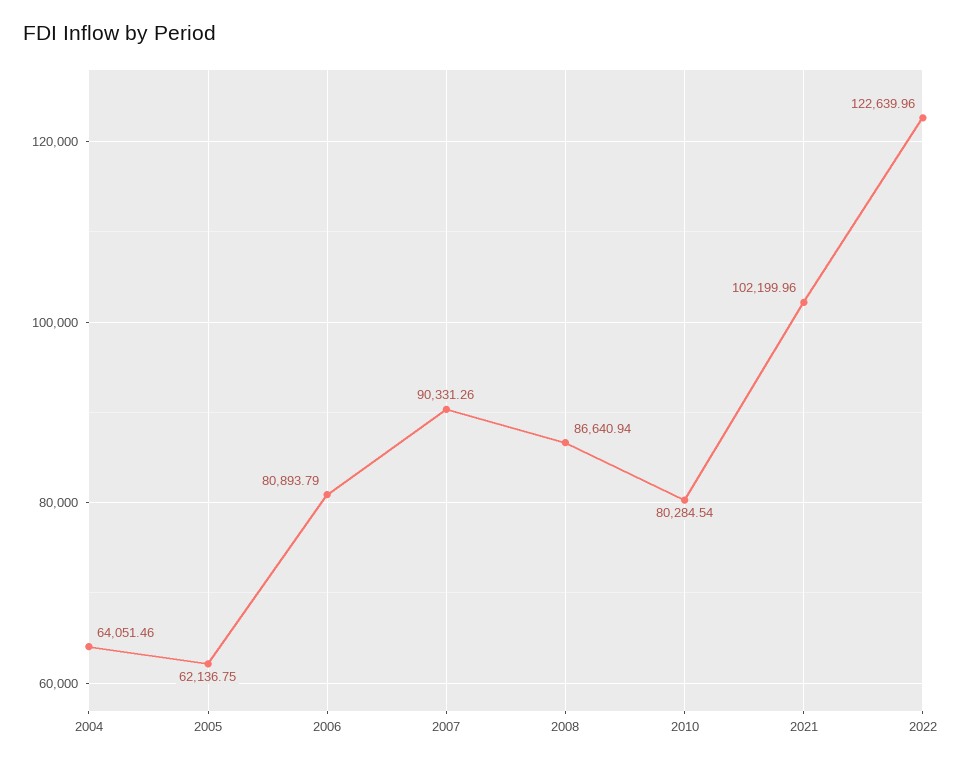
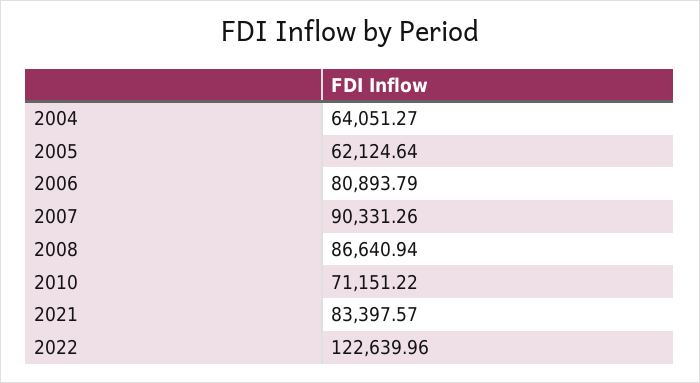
2004: 64051.46 -> 64051.27
2005: 62136.75 -> 62124.64
2010: 80284.54 -> 71151.22
2021: 102199.96 -> 83397.57

